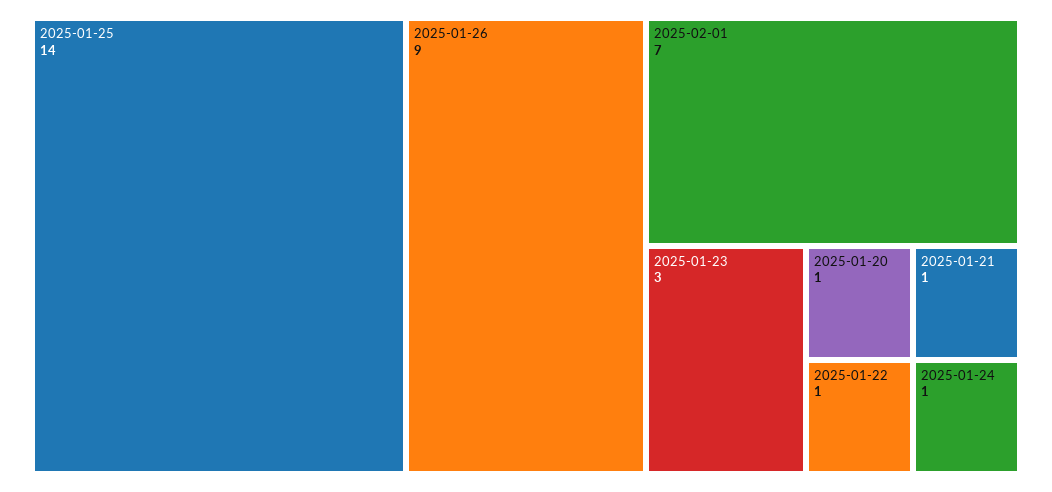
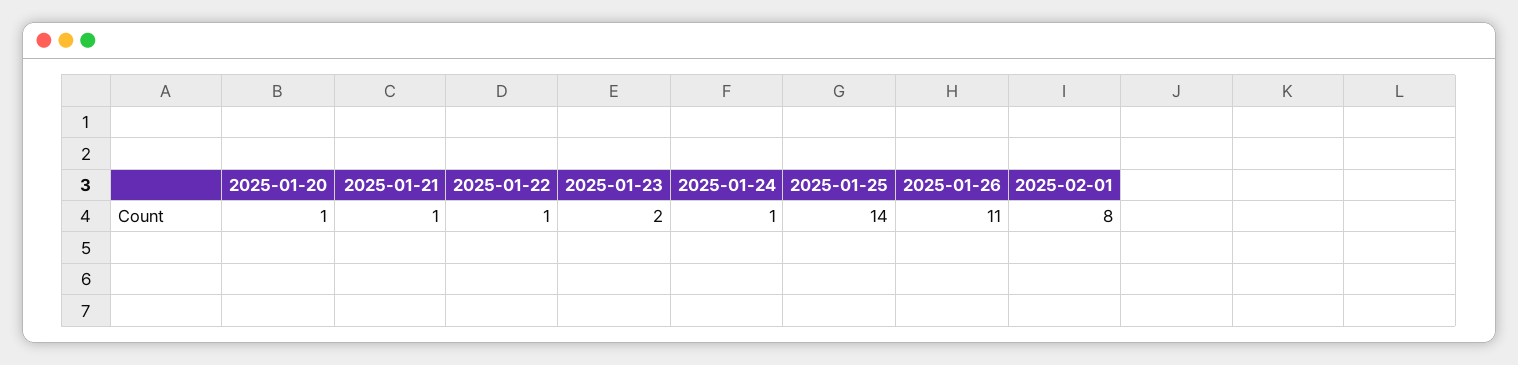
2025-01-26: 9 -> 11
2025-02-01: 7 -> 8
2025-01-23: 3 -> 2

